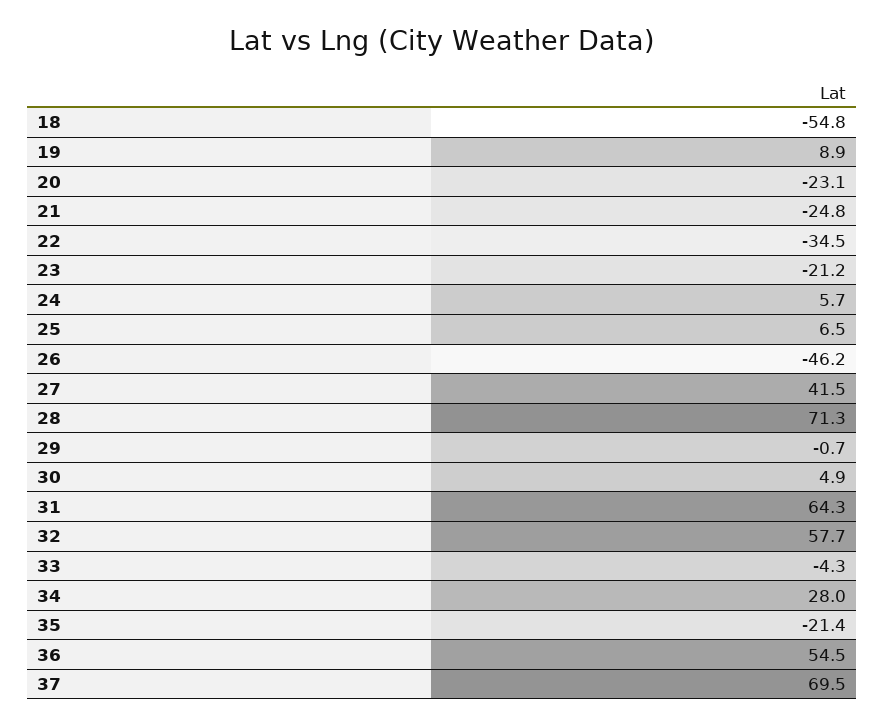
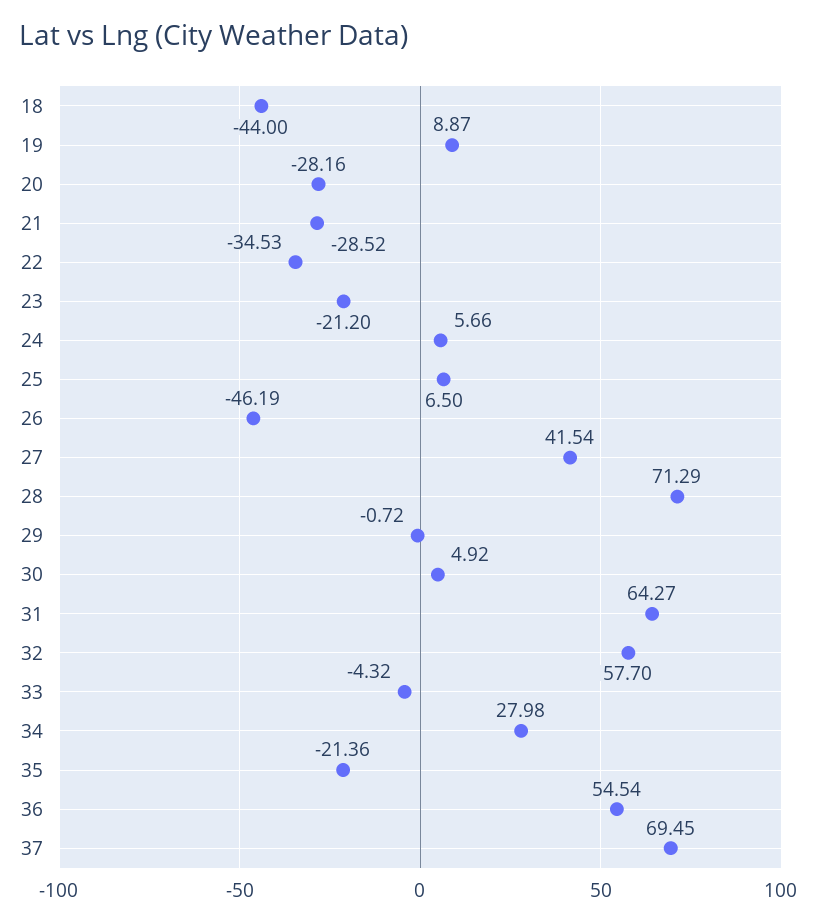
18: -54.8 -> -44
20: -23.1 -> -28.16
21: -24.8 -> -28.52

